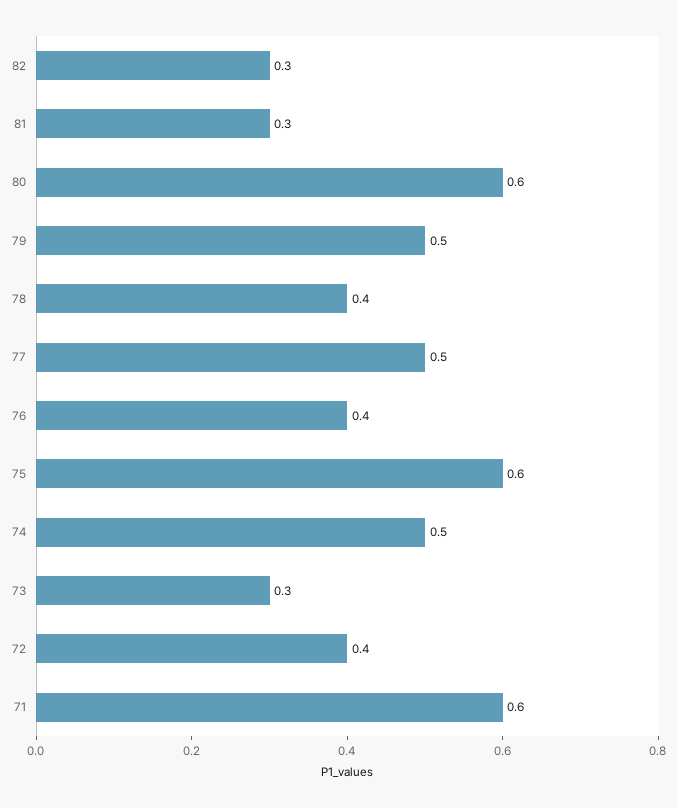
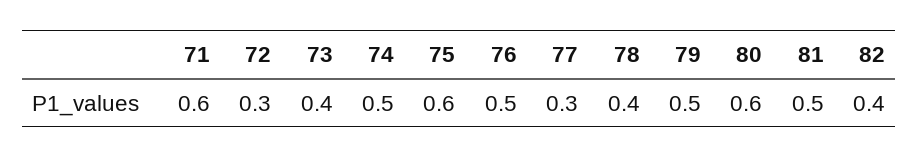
82: 0.3 -> 0.4
81: 0.3 -> 0.5
77: 0.5 -> 0.3
76: 0.4 -> 0.5
73: 0.3 -> 0.4
72: 0.4 -> 0.3

